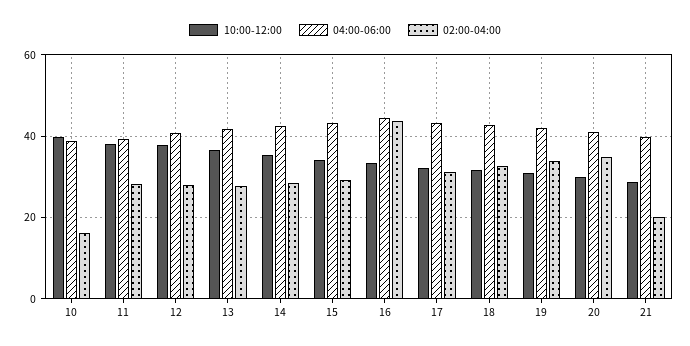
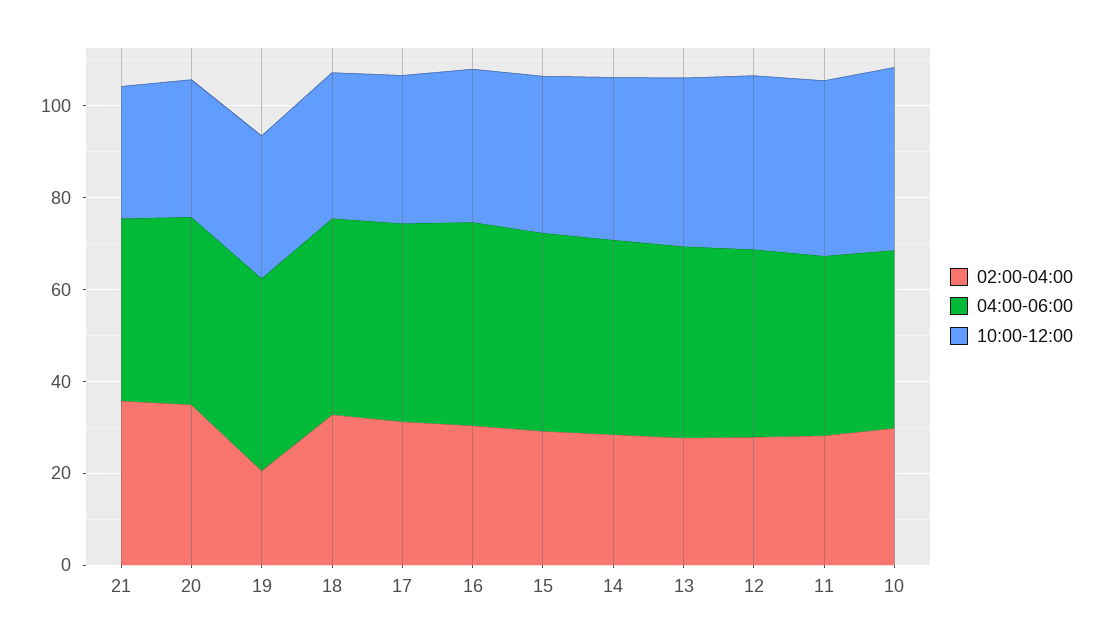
02:00-04:00, 10: 16 -> 30
02:00-04:00, 16: 44 -> 30
02:00-04:00, 19: 34 -> 20
02:00-04:00, 21: 20 -> 35

